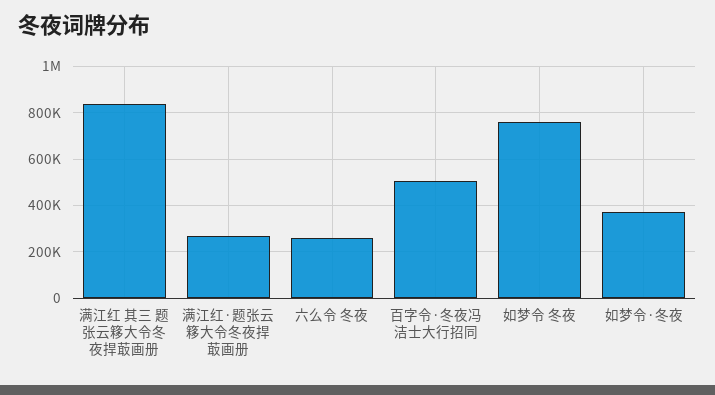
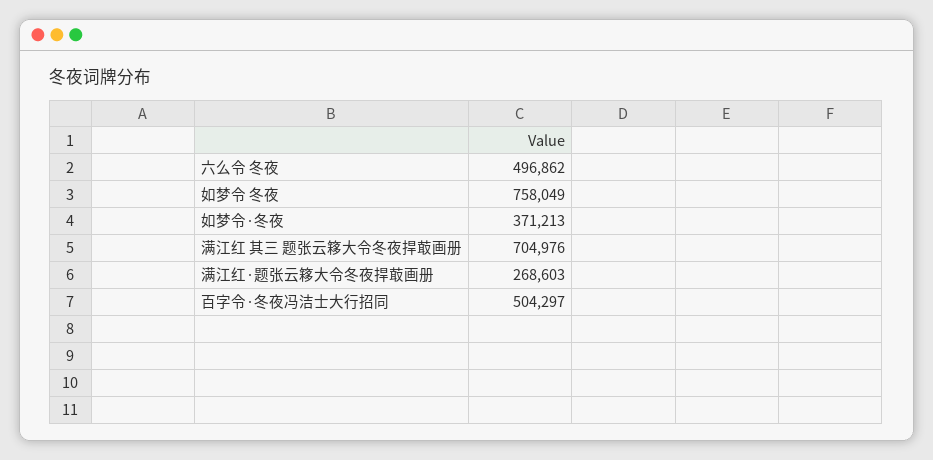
满江红 其三 题张云簃大令冬夜捍菆画册: 850000 -> 704976
六么令 冬夜: 250000 -> 496862

